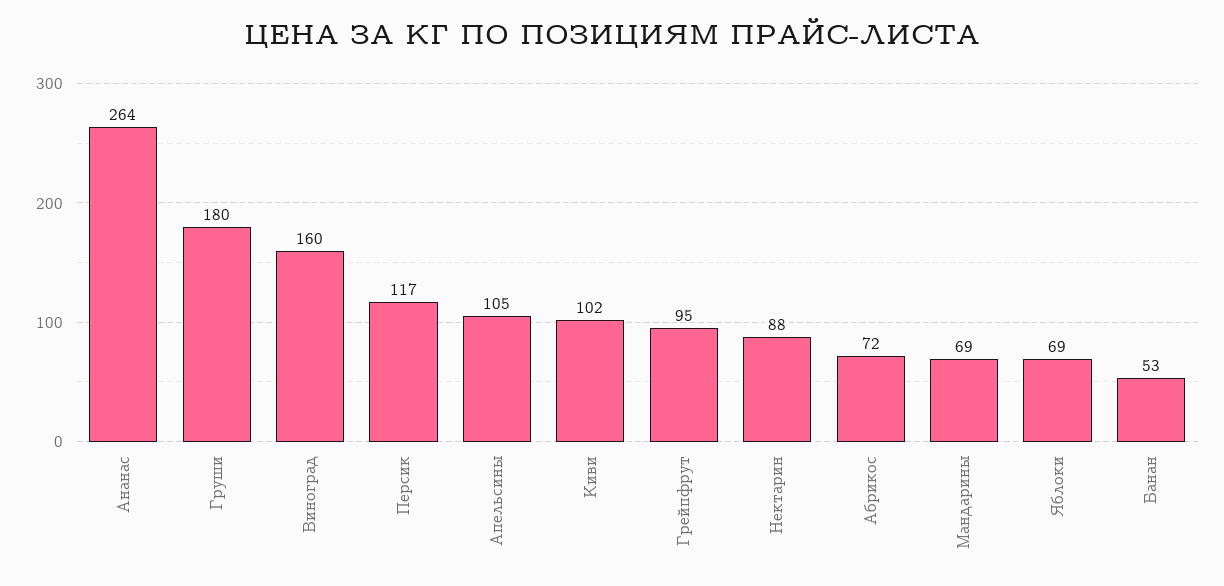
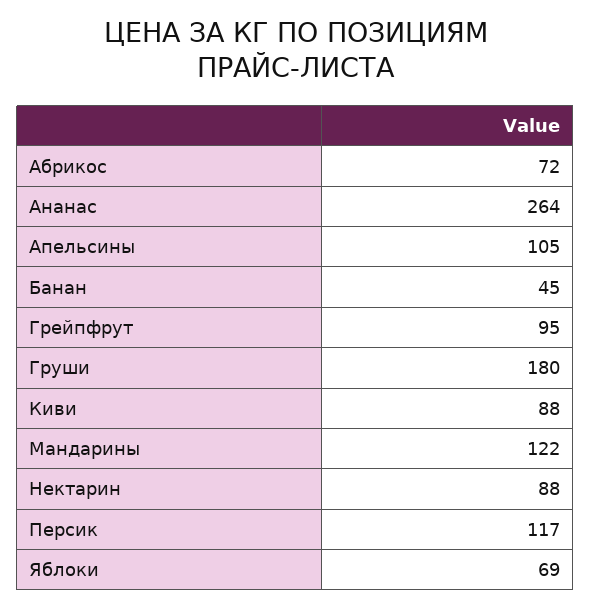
Виноград: 160 -> none
Киви: 102 -> 88
Мандарины: 69 -> 122
Банан: 53 -> 45

